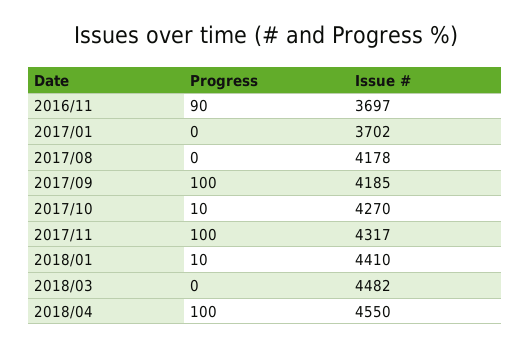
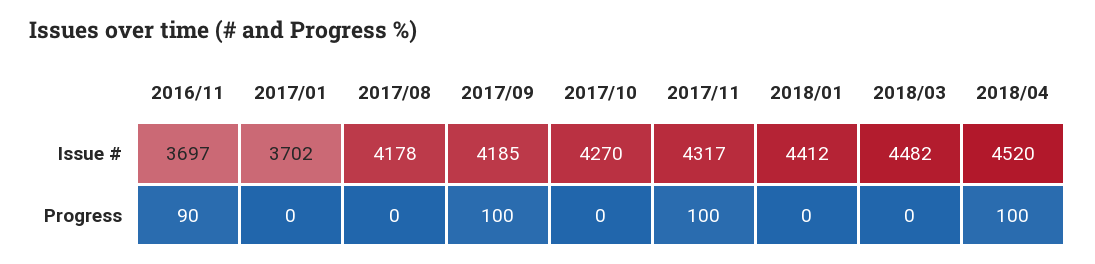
Progress, 2017/10: 10 -> 0
Progress, 2018/01: 10 -> 0
Issue #, 2018/01: 4410 -> 4412
Issue #, 2018/04: 4550 -> 4520

